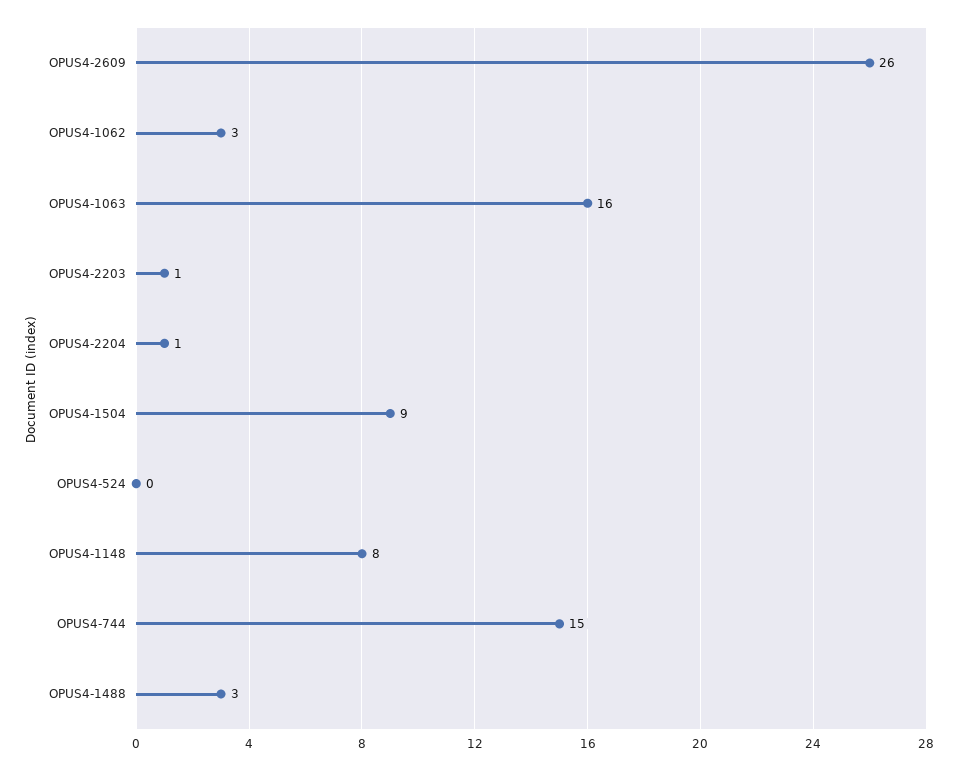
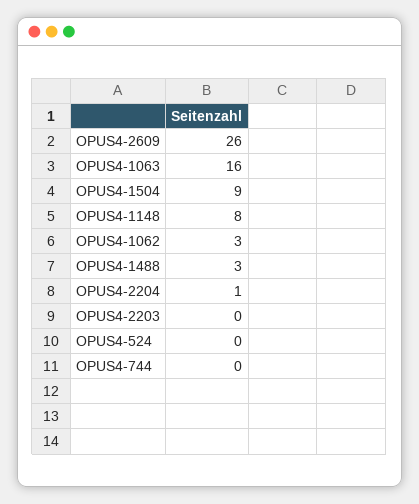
OPUS4-2203: 1 -> 0
OPUS4-744: 15 -> 0

